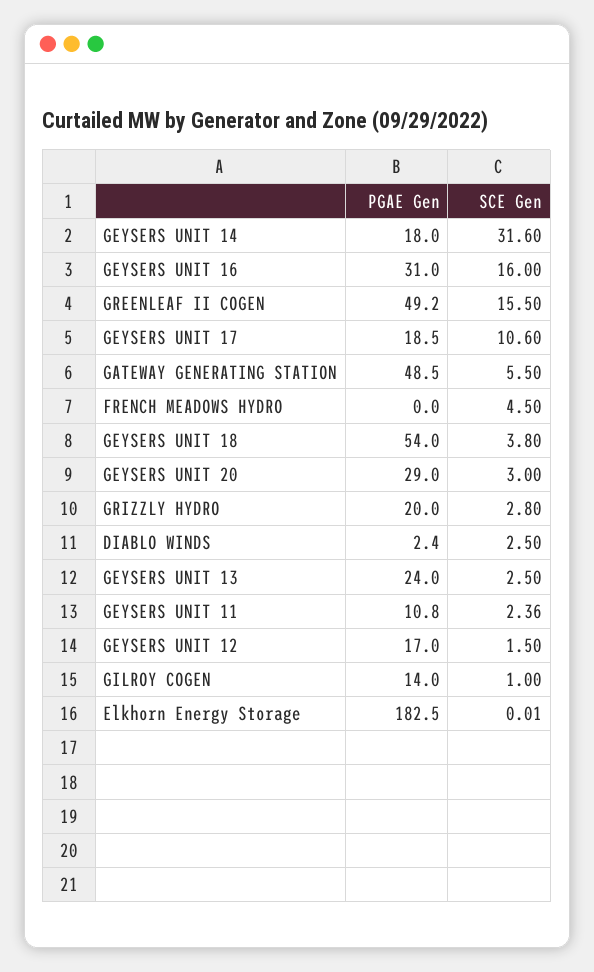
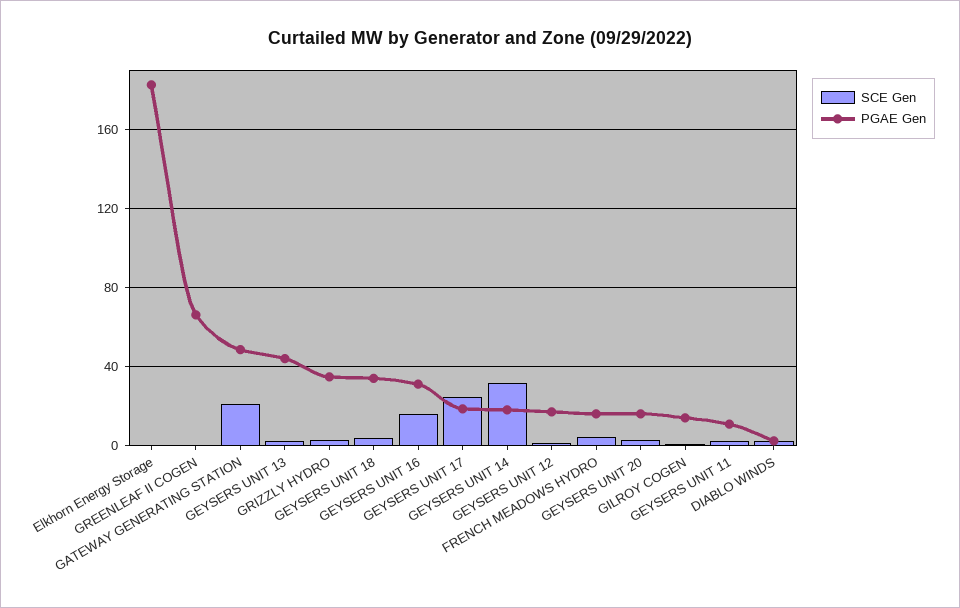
PGAE Gen, GREENLEAF II COGEN: 49.2 -> 65
SCE Gen, GREENLEAF II COGEN: 15.5 -> 0
SCE Gen, GEYSERS UNIT 17: 10.6 -> 25
SCE Gen, GATEWAY GENERATING STATION: 5.5 -> 20
PGAE Gen, FRENCH MEADOWS HYDRO: 0 -> 15
PGAE Gen, GEYSERS UNIT 18: 54 -> 35
PGAE Gen, GEYSERS UNIT 20: 29 -> 15
PGAE Gen, GRIZZLY HYDRO: 20 -> 35
PGAE Gen, GEYSERS UNIT 13: 24 -> 45

